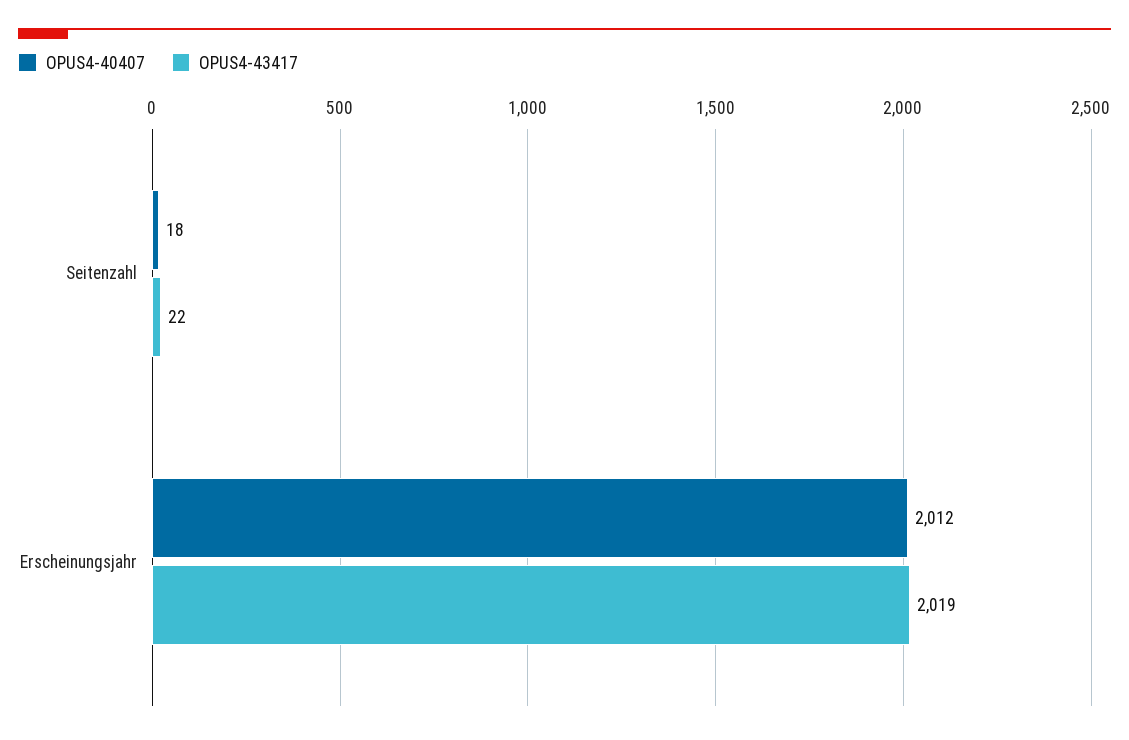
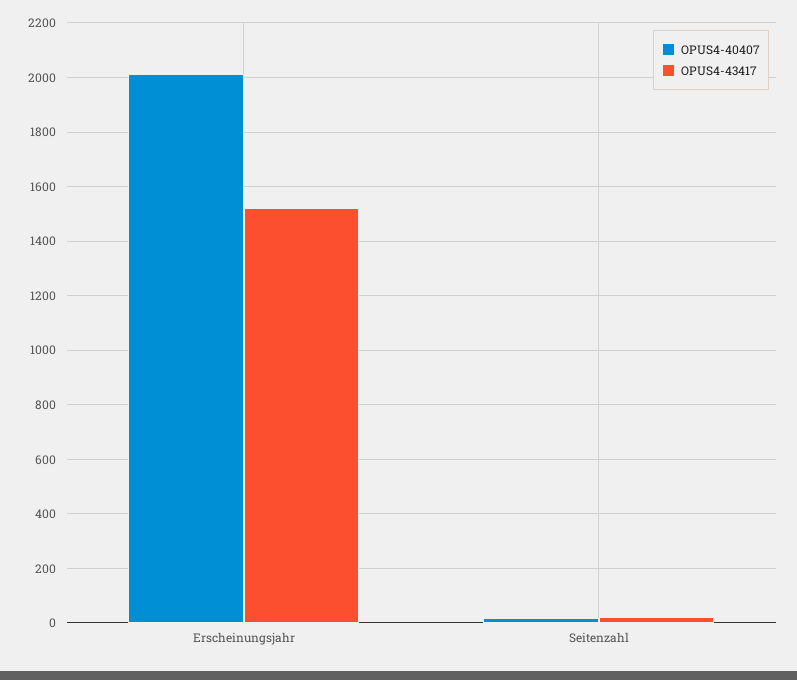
OPUS4-43417, Erscheinungsjahr: 2019 -> 1525

